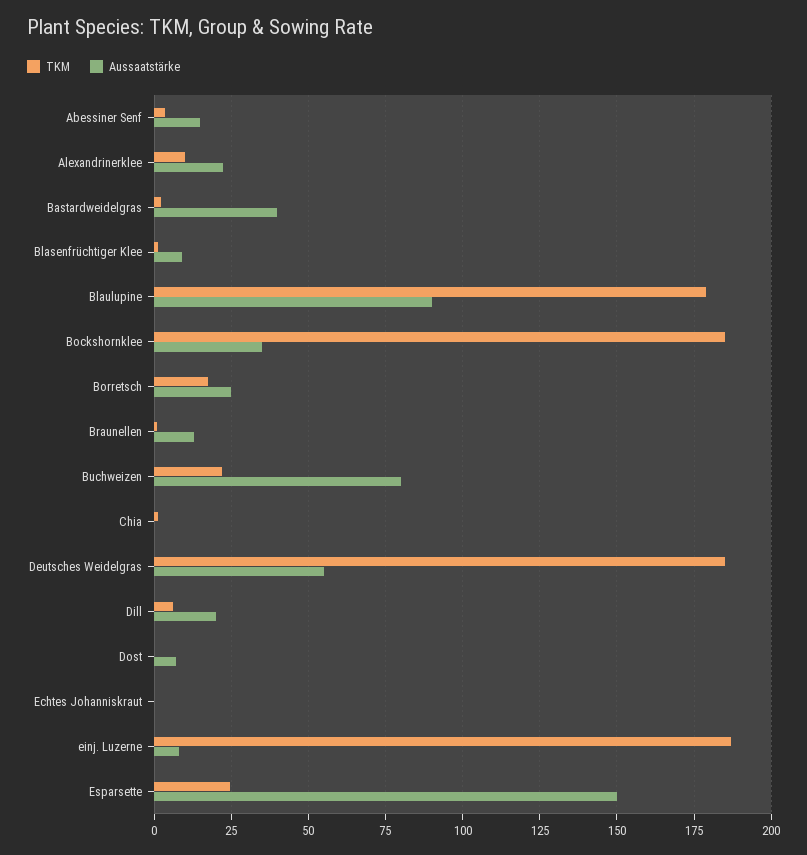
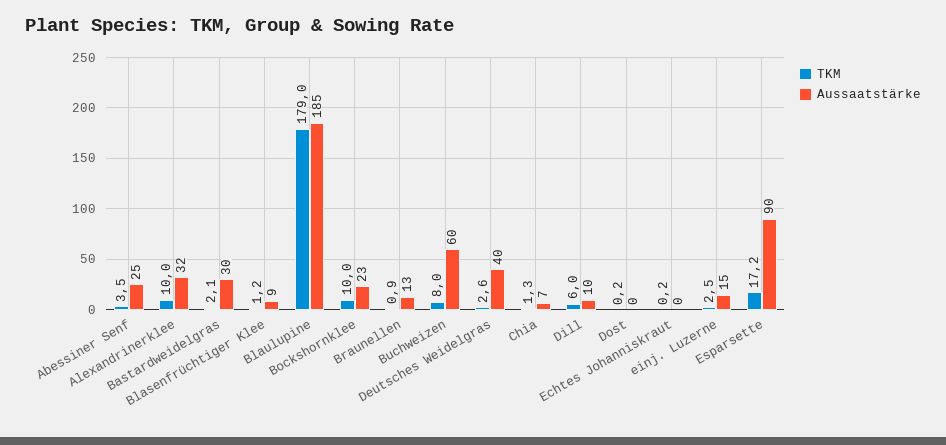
Aussaatstärke, Abessiner Senf: 15 -> 25
Aussaatstärke, Alexandrinerklee: 22.5 -> 32
Aussaatstärke, Bastardweidelgras: 40 -> 30
Aussaatstärke, Blaulupine: 90 -> 185
TKM, Bockshornklee: 185 -> 10
Aussaatstärke, Bockshornklee: 35 -> 23
TKM, Borretsch: 17.5 -> none
Aussaatstärke, Borretsch: 25 -> none
TKM, Buchweizen: 22.5 -> 8
Aussaatstärke, Buchweizen: 80 -> 60
Aussaatstärke, Chia: 0 -> 7
TKM, Deutsches Weidelgras: 185 -> 2.6
Aussaatstärke, Deutsches Weidelgras: 55 -> 40
Aussaatstärke, Dill: 20 -> 10
Aussaatstärke, Dost: 7.5 -> 0
TKM, einj. Luzerne: 187.5 -> 2.5
Aussaatstärke, einj. Luzerne: 7.5 -> 15
TKM, Esparsette: 25 -> 17.2
Aussaatstärke, Esparsette: 150 -> 90

